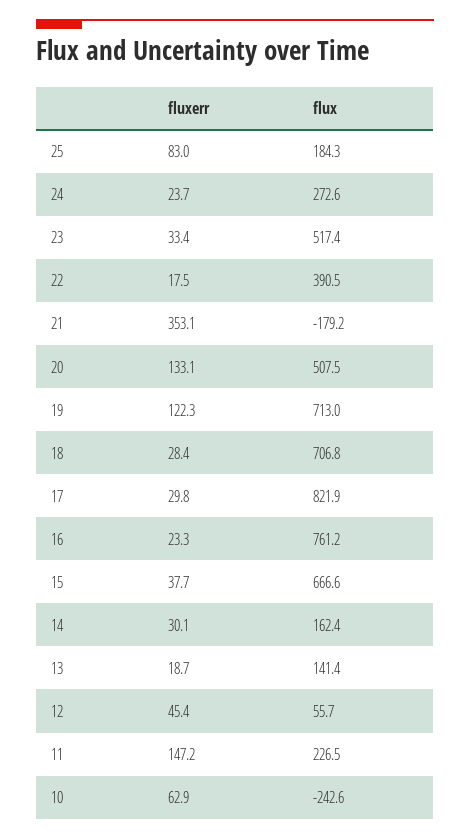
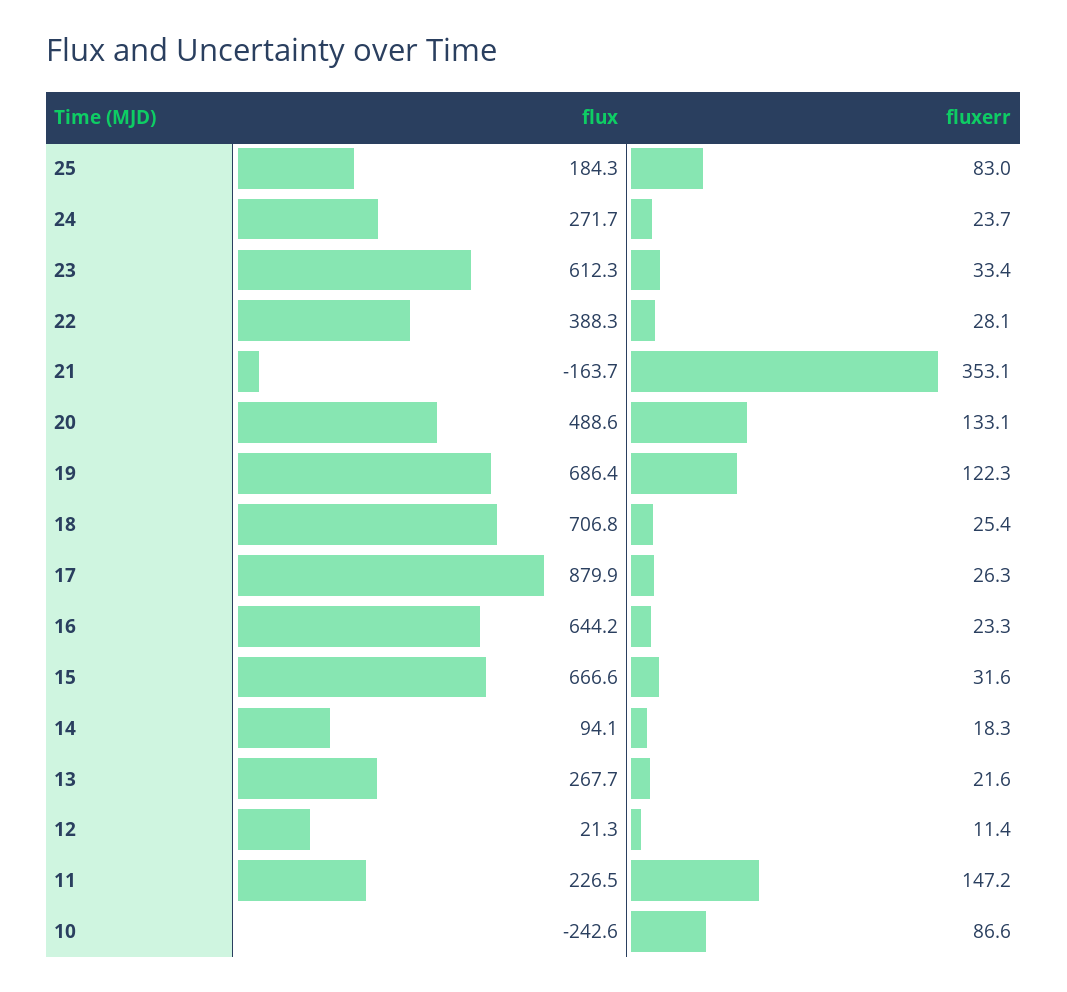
flux, 24: 272.6 -> 271.7
flux, 23: 517.4 -> 612.3
fluxerr, 22: 17.5 -> 28.1
flux, 22: 390.5 -> 388.3
flux, 21: -179.2 -> -163.7
flux, 20: 507.5 -> 488.6
flux, 19: 713 -> 686.4
fluxerr, 18: 28.4 -> 25.4
fluxerr, 17: 29.8 -> 26.3
flux, 17: 821.9 -> 879.9
flux, 16: 761.2 -> 644.2
fluxerr, 15: 37.7 -> 31.6
fluxerr, 14: 30.1 -> 18.3
flux, 14: 162.4 -> 94.1
fluxerr, 13: 18.7 -> 21.6
flux, 13: 141.4 -> 267.7
fluxerr, 12: 45.4 -> 11.4
flux, 12: 55.7 -> 21.3
fluxerr, 10: 62.9 -> 86.6

